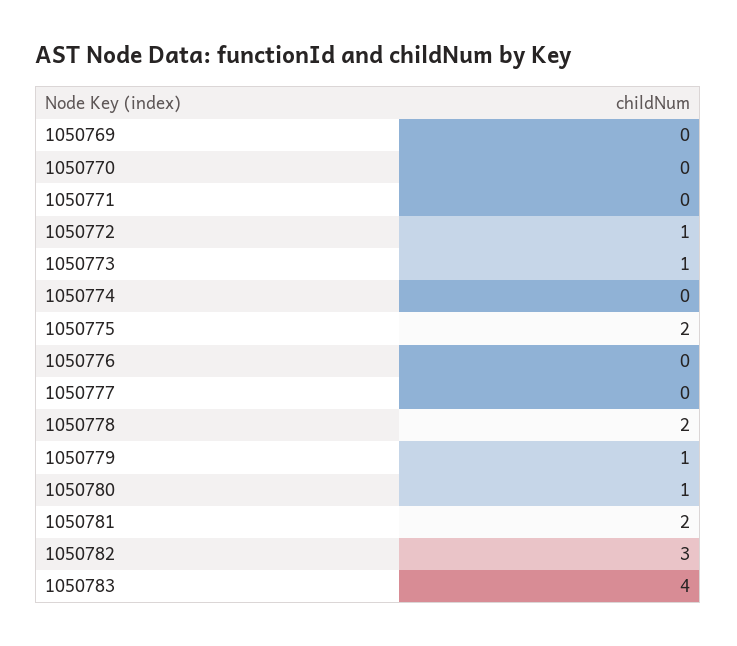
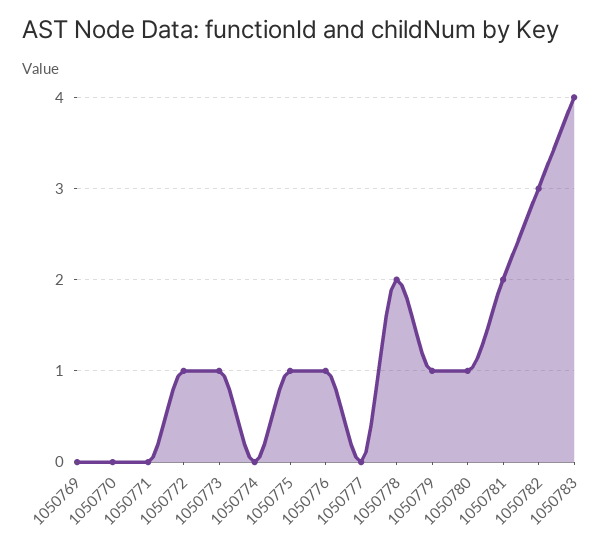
1050775: 2 -> 1
1050776: 0 -> 1

